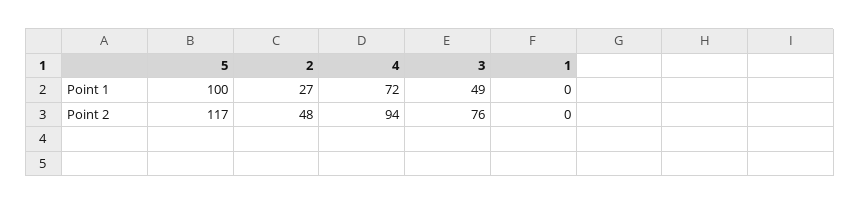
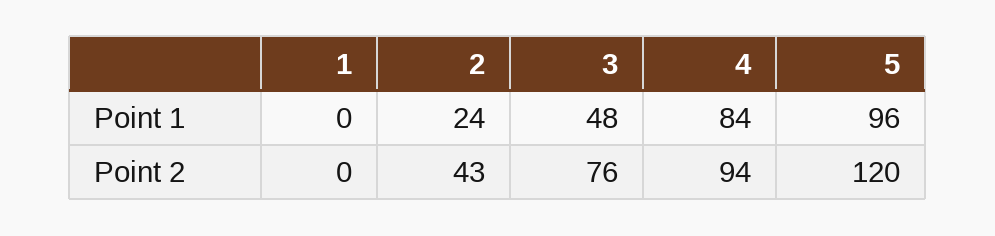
5, Point 1: 100 -> 96
2, Point 1: 27 -> 24
4, Point 1: 72 -> 84
3, Point 1: 49 -> 48
5, Point 2: 117 -> 120
2, Point 2: 48 -> 43

